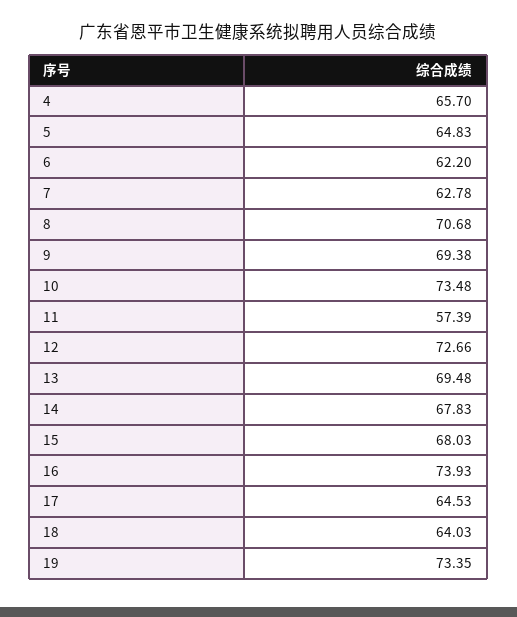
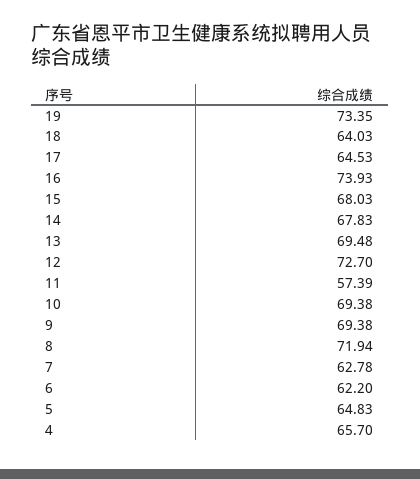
8: 70.68 -> 71.94
10: 73.48 -> 69.38
12: 72.66 -> 72.7

